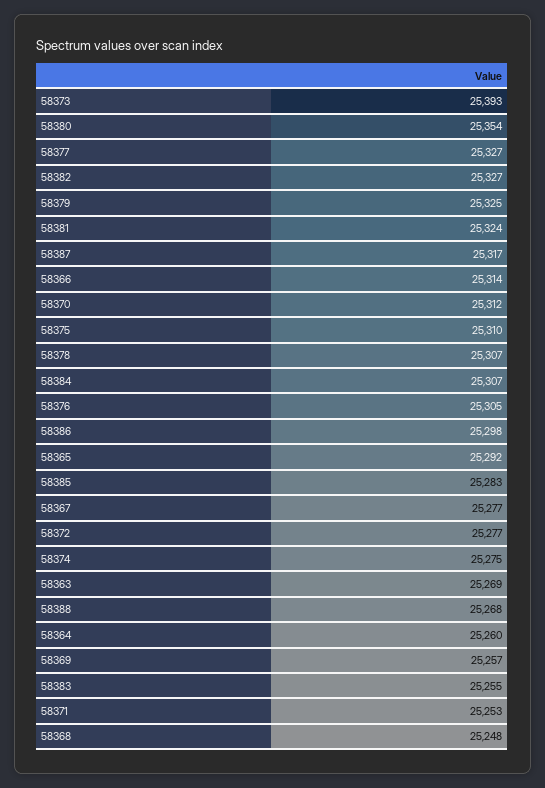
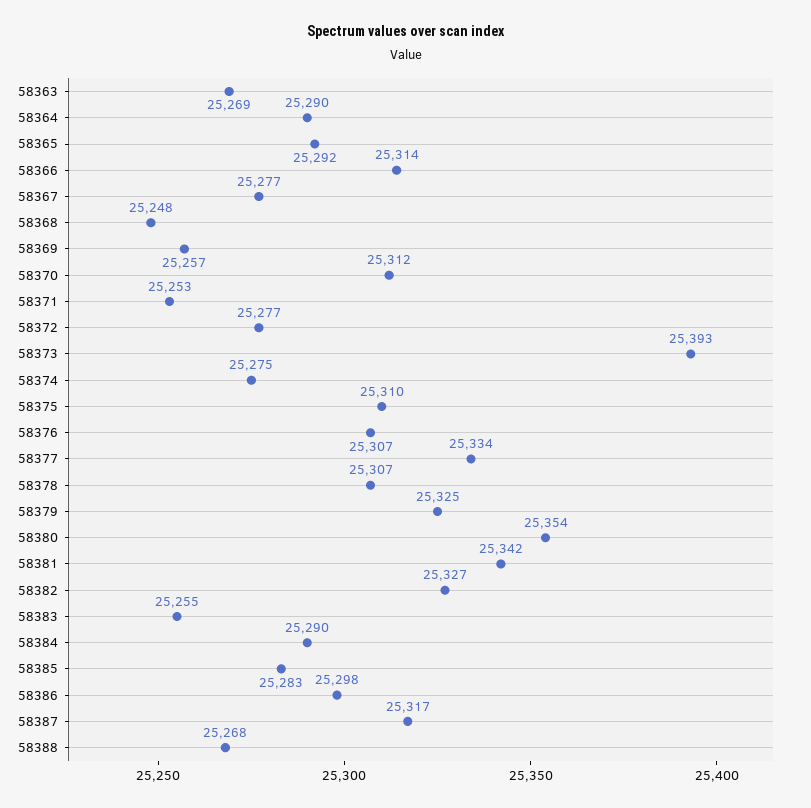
58377: 25327 -> 25334
58381: 25324 -> 25342
58384: 25307 -> 25290
58376: 25305 -> 25307
58364: 25260 -> 25290

